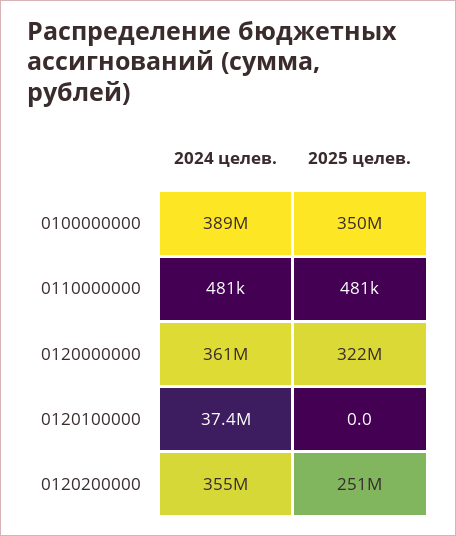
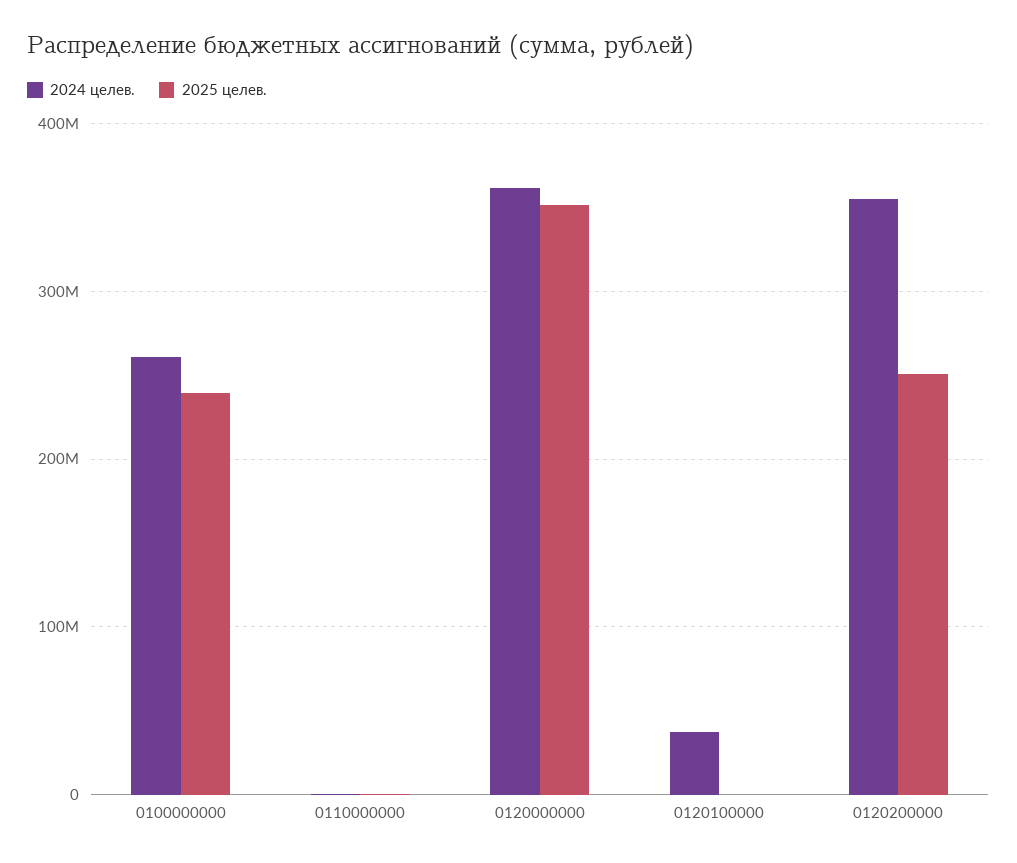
2024 целев., 0100000000: 389000000 -> 260000000
2025 целев., 0100000000: 350000000 -> 240000000
2025 целев., 0120000000: 322000000 -> 350000000

